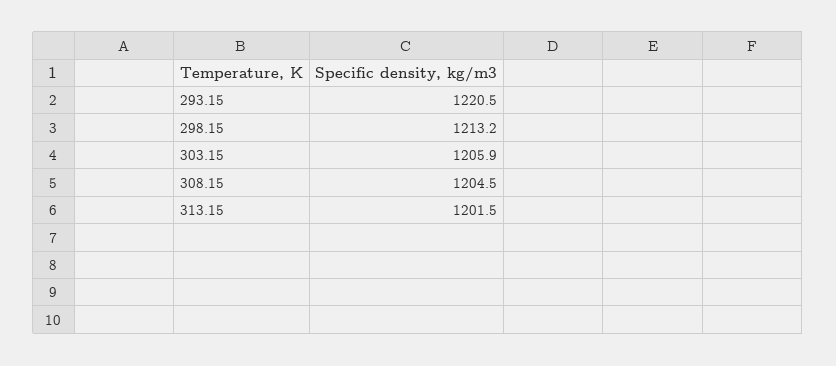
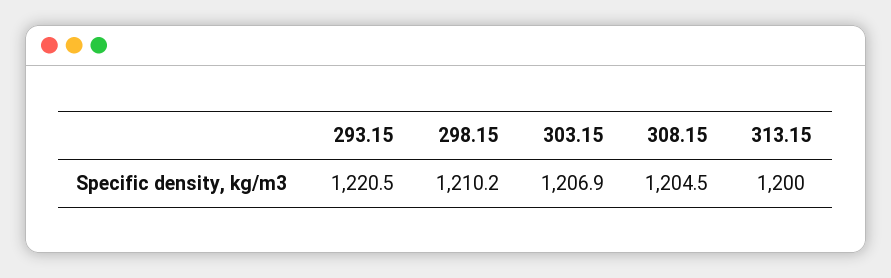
298.15: 1213.2 -> 1210.2
303.15: 1205.9 -> 1206.9
313.15: 1201.5 -> 1200

